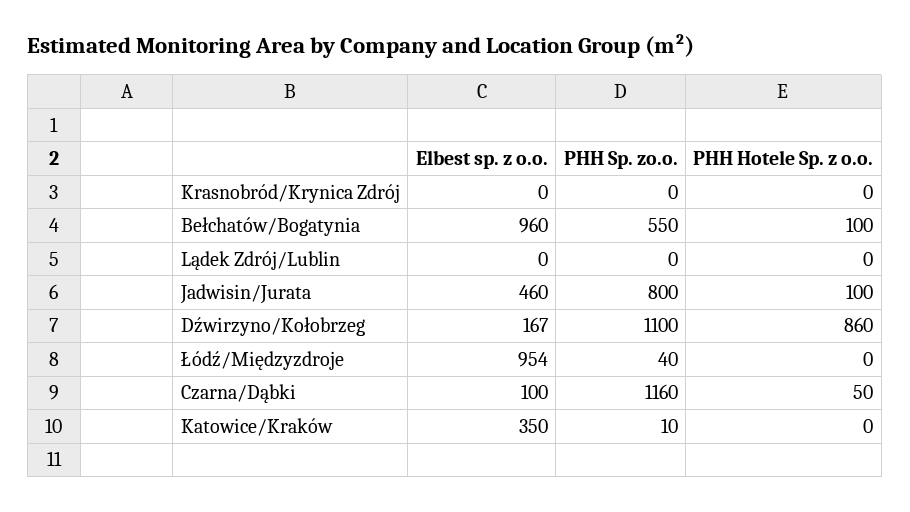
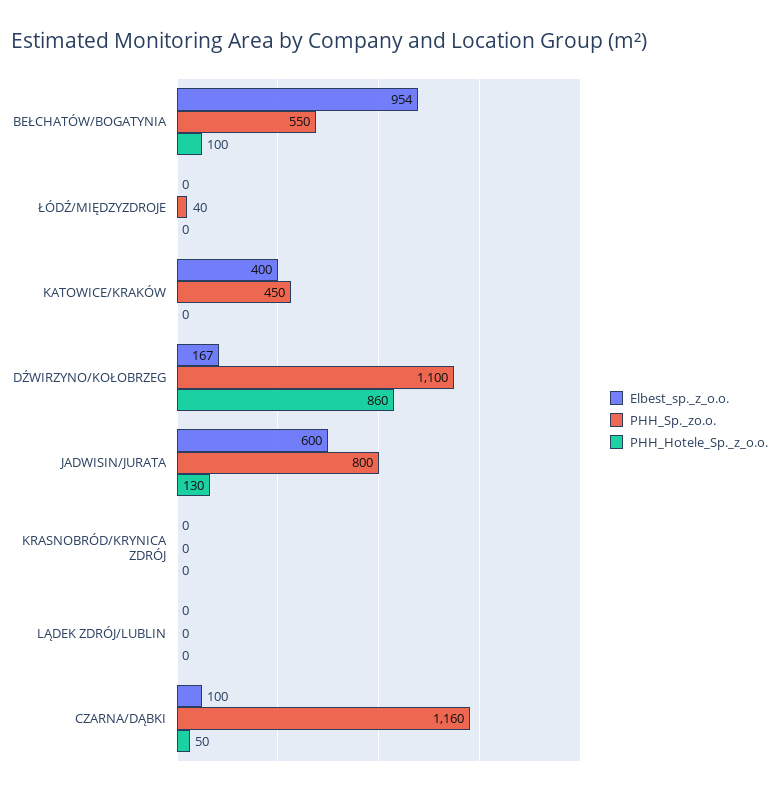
Elbest sp. z o.o., Bełchatów/Bogatynia: 960 -> 954
Elbest sp. z o.o., Jadwisin/Jurata: 460 -> 600
PHH Hotele Sp. z o.o., Jadwisin/Jurata: 100 -> 130
Elbest sp. z o.o., Łódź/Międzyzdroje: 954 -> 0
Elbest sp. z o.o., Katowice/Kraków: 350 -> 400
PHH Sp. zo.o., Katowice/Kraków: 10 -> 450

